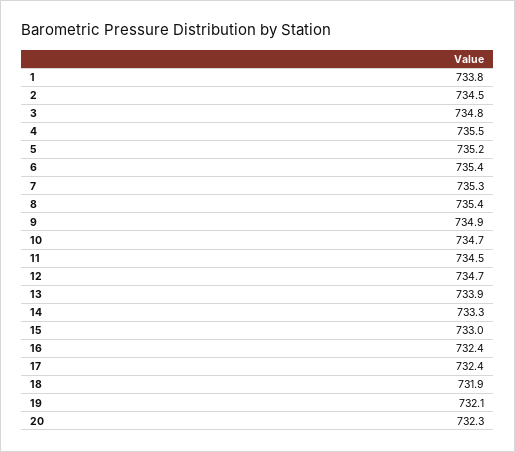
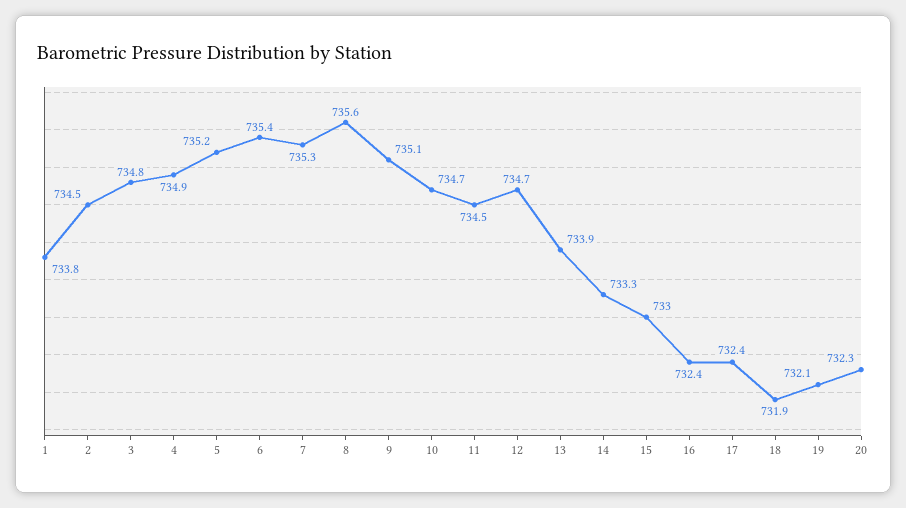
4: 735.5 -> 734.9
8: 735.4 -> 735.6
9: 734.9 -> 735.1

